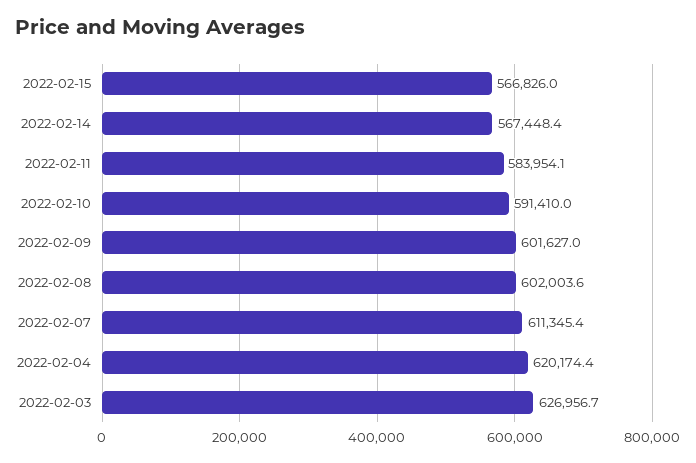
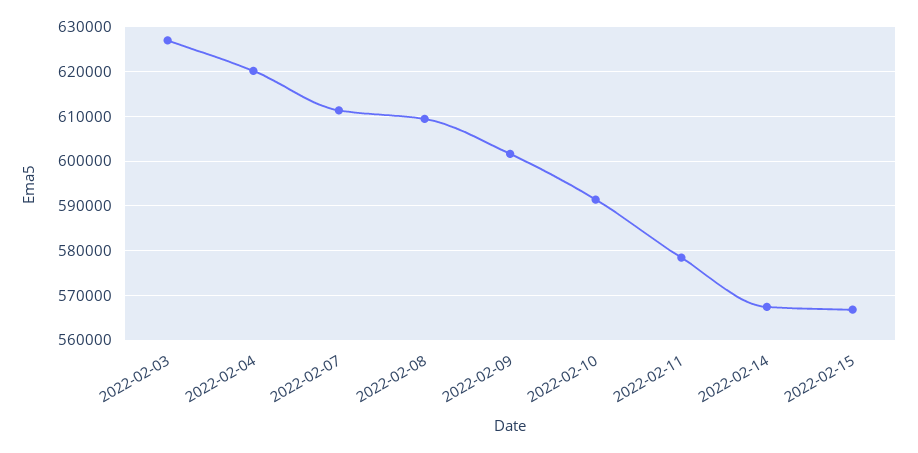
2022-02-11: 583954.1 -> 578000
2022-02-08: 602003.6 -> 610000

